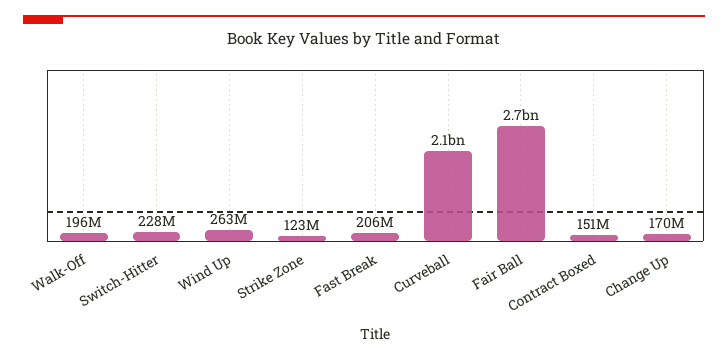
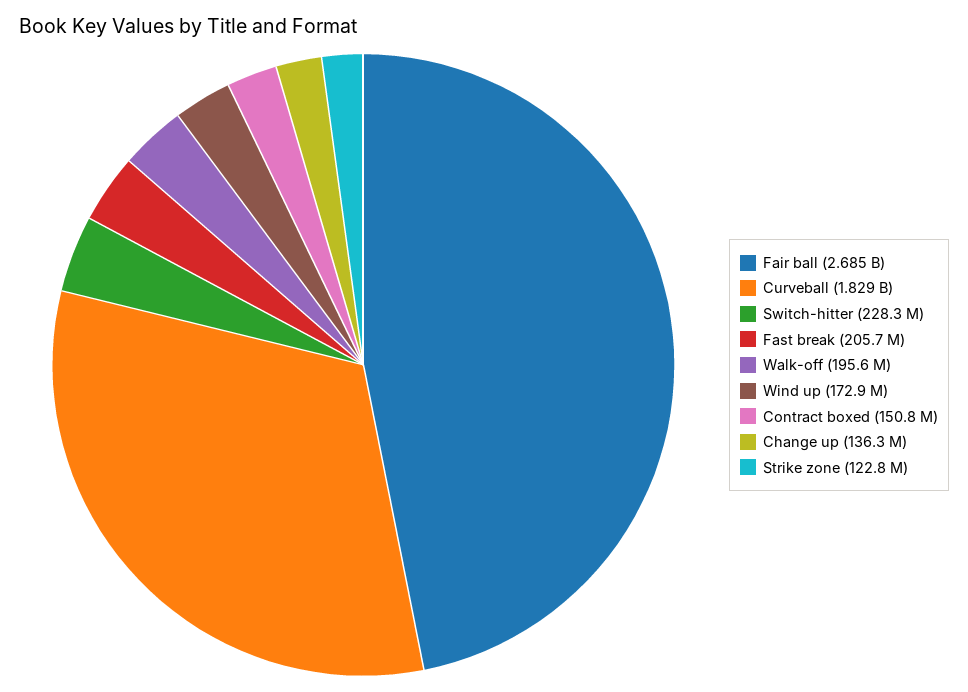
Wind Up: 263000000 -> 172900000
Curveball: 2100000000 -> 1829000000
Change Up: 170000000 -> 136300000

